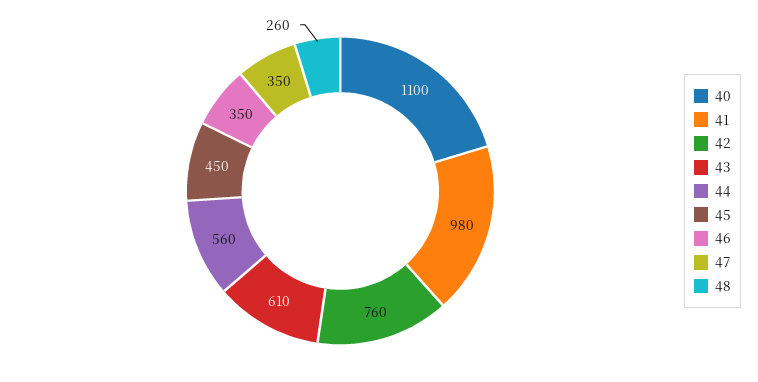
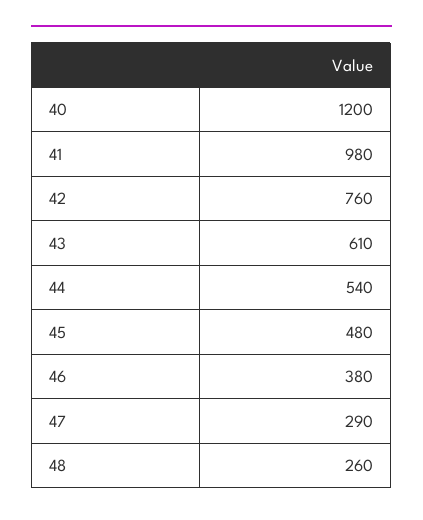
40: 1100 -> 1200
44: 560 -> 540
45: 450 -> 480
46: 350 -> 380
47: 350 -> 290

